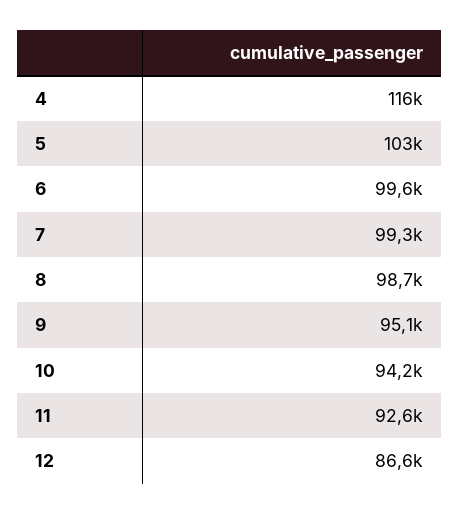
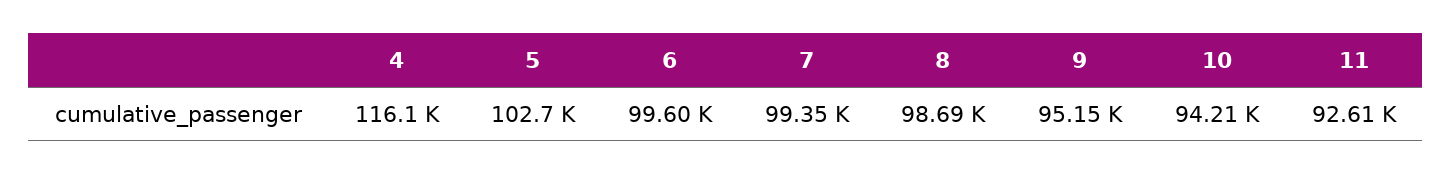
12: 86600 -> none

